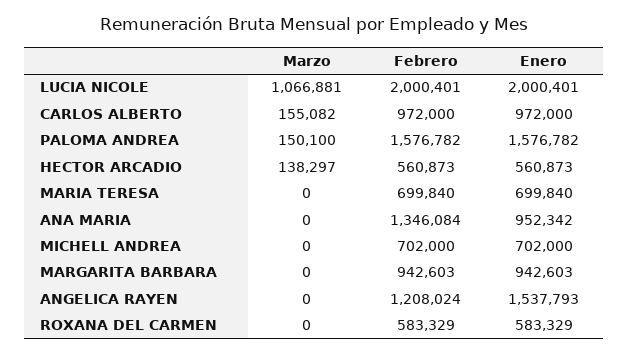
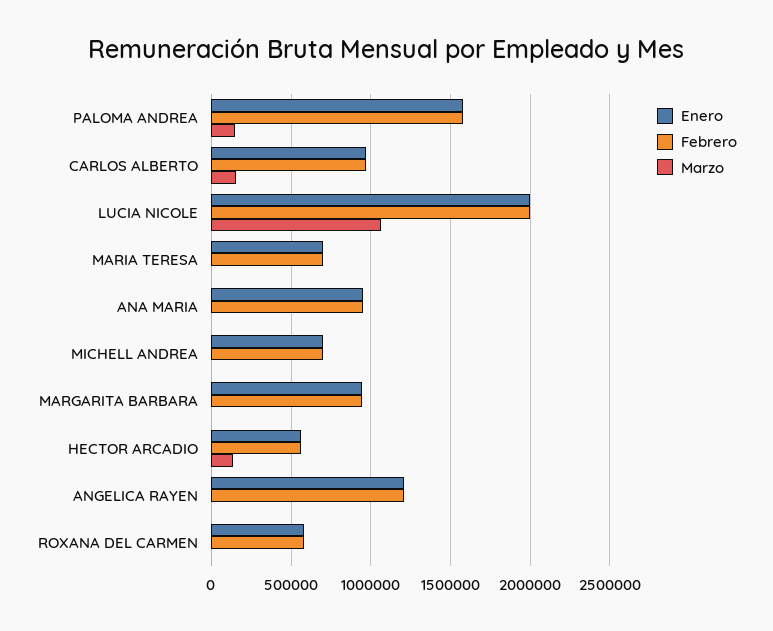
Febrero, ANA MARIA: 1346084 -> 950000
Enero, ANGELICA RAYEN: 1537793 -> 1200000

